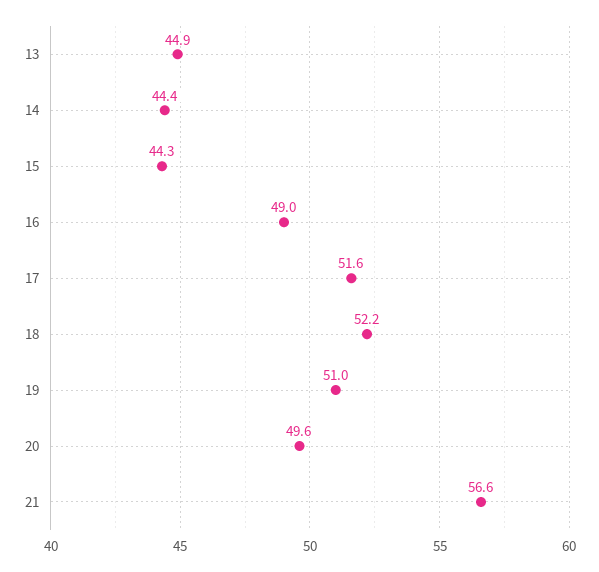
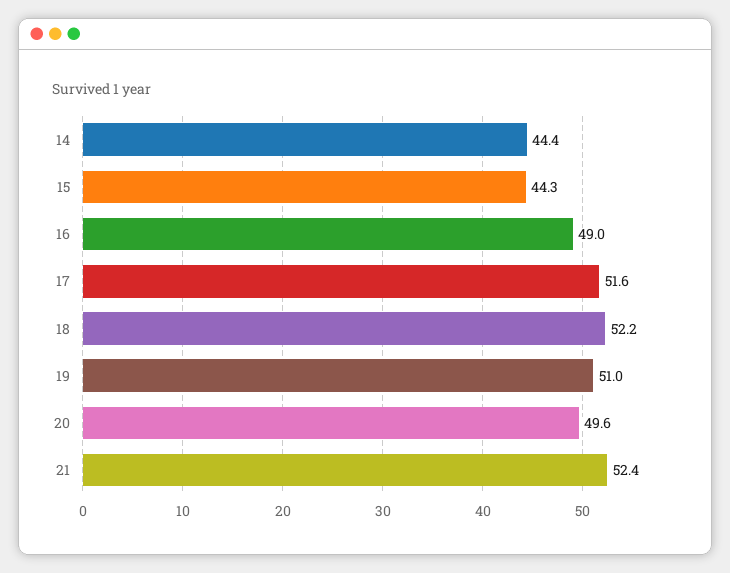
13: 44.9 -> none
21: 56.6 -> 52.4

